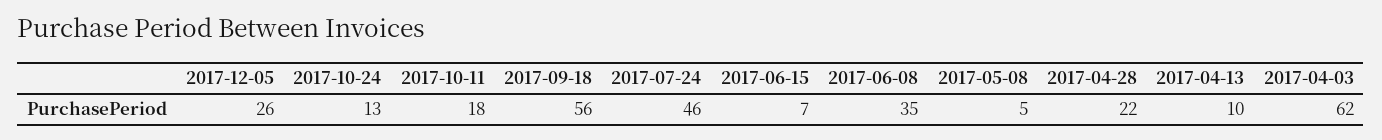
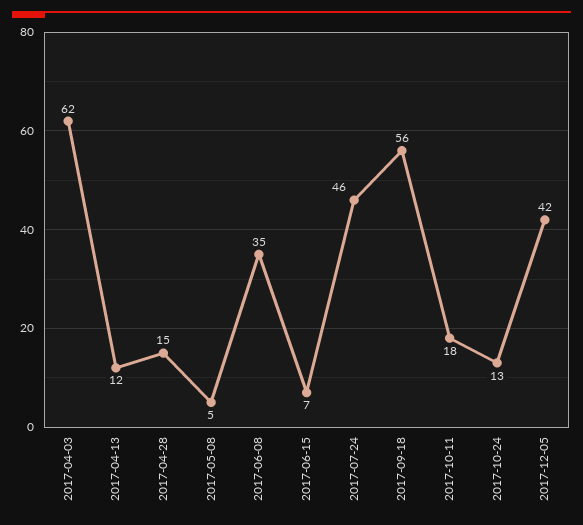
2017-12-05: 26 -> 42
2017-04-28: 22 -> 15
2017-04-13: 10 -> 12

